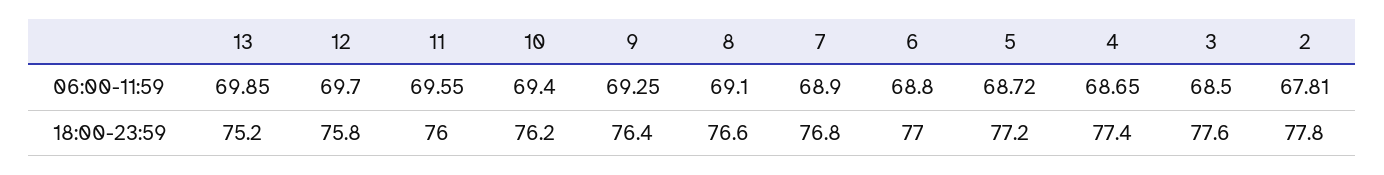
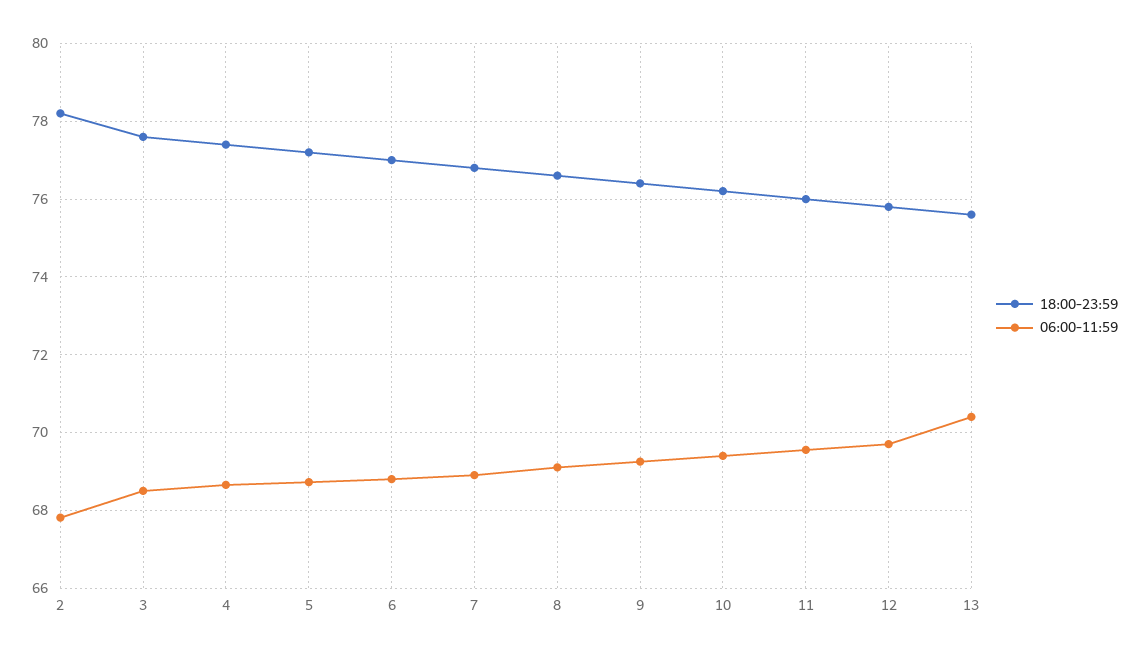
06:00-11:59, 13: 69.85 -> 70.4
18:00-23:59, 13: 75.2 -> 75.6
18:00-23:59, 2: 77.8 -> 78.2

